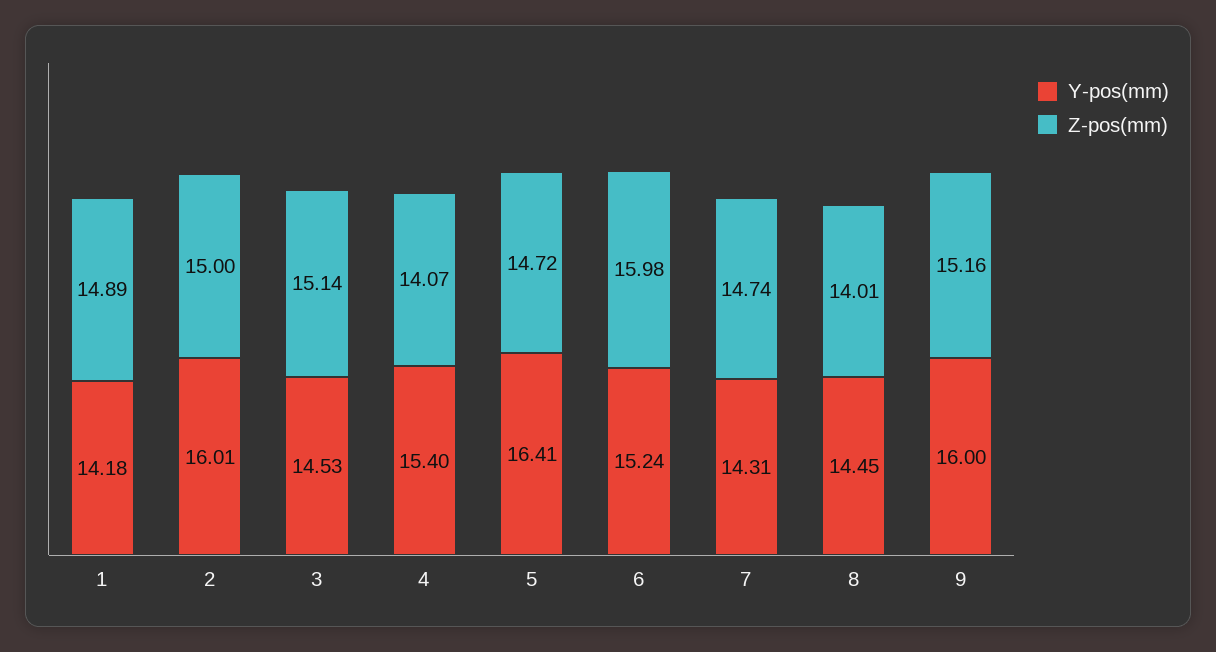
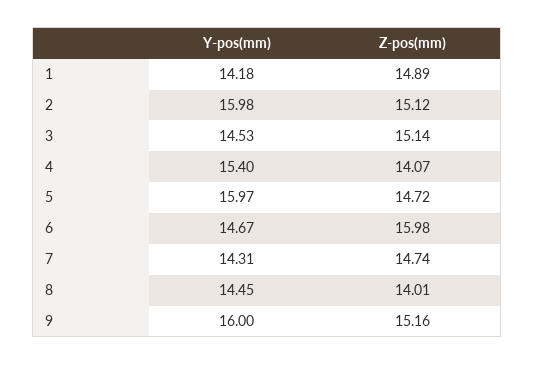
Y-pos(mm), 2: 16.01 -> 15.98
Z-pos(mm), 2: 15 -> 15.12
Y-pos(mm), 5: 16.41 -> 15.97
Y-pos(mm), 6: 15.24 -> 14.67

